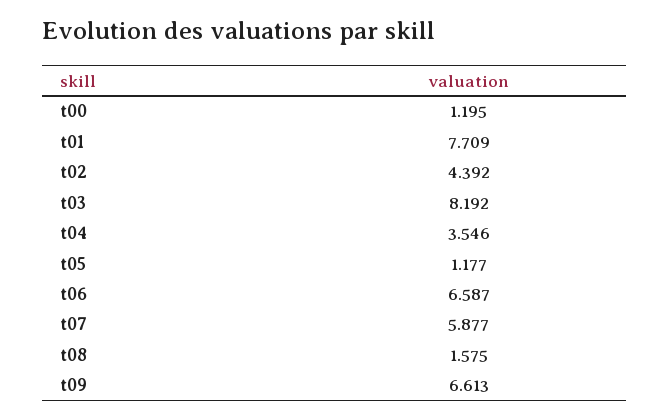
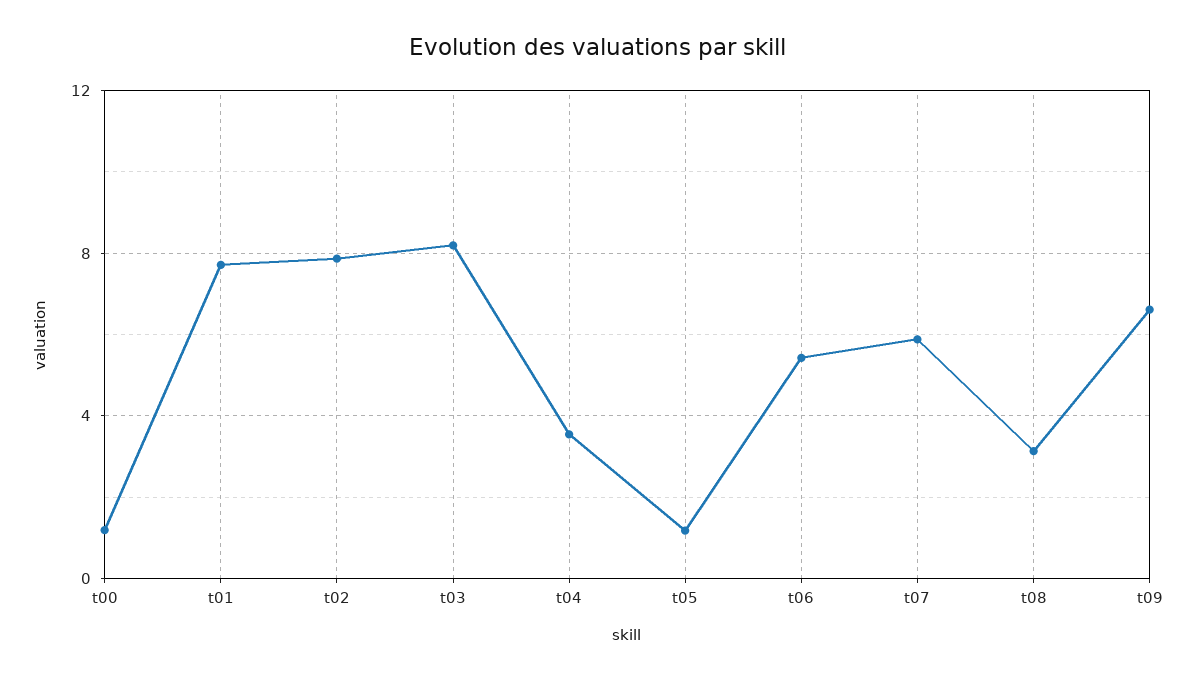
t02: 4.392 -> 8
t06: 6.587 -> 5.5
t08: 1.575 -> 3

